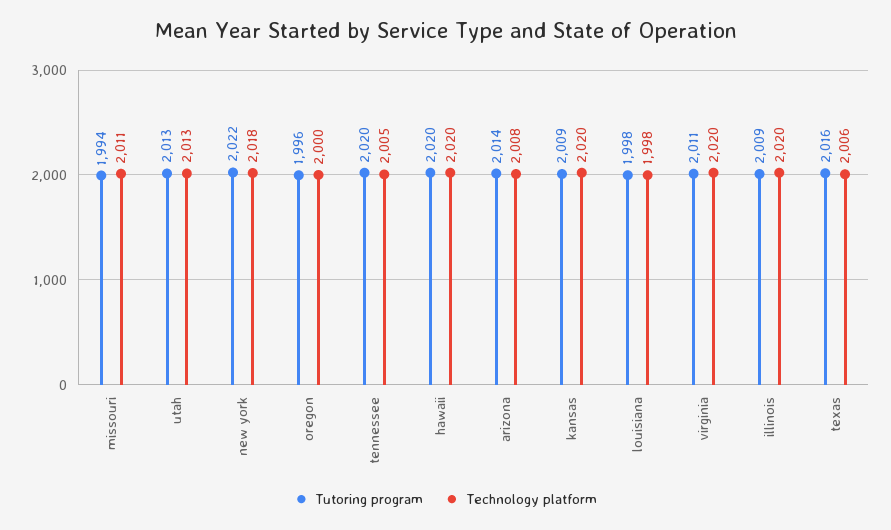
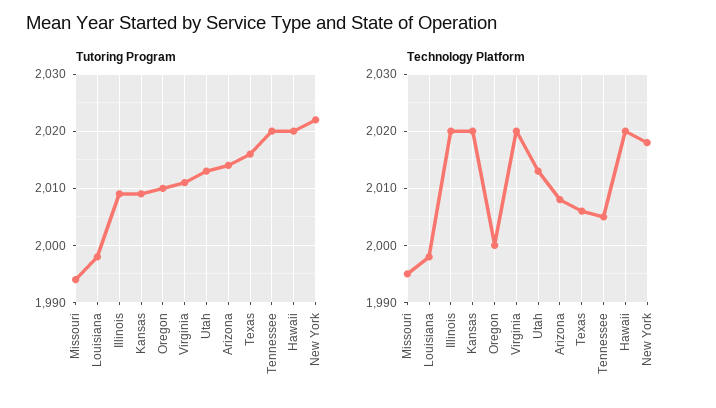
Technology platform, missouri: 2011 -> 1995
Tutoring program, oregon: 1996 -> 2010

